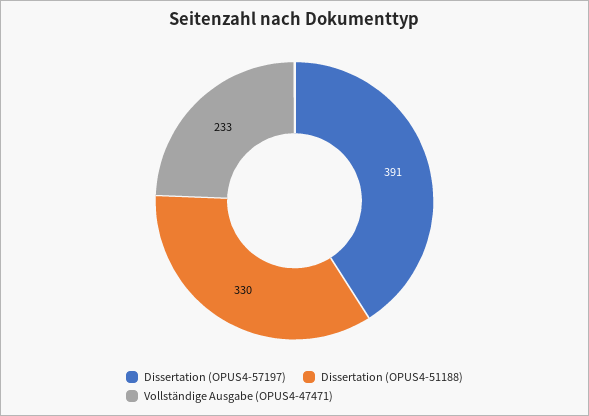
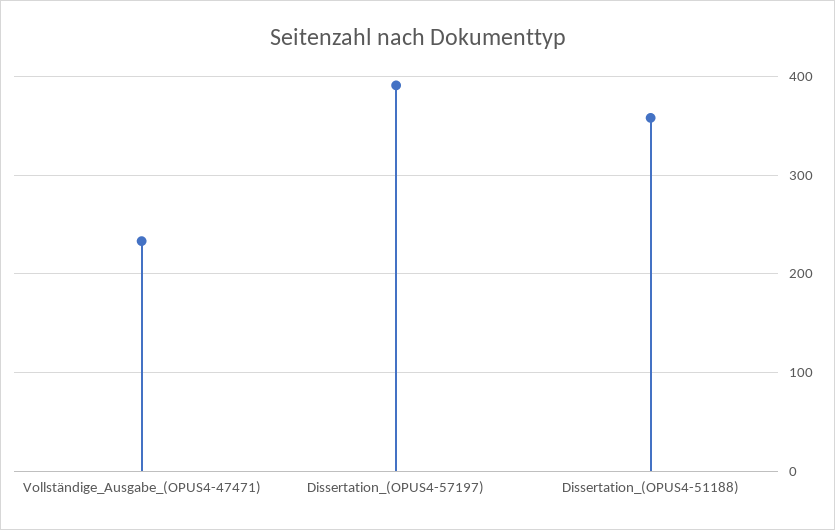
Dissertation (OPUS4-51188): 330 -> 360

